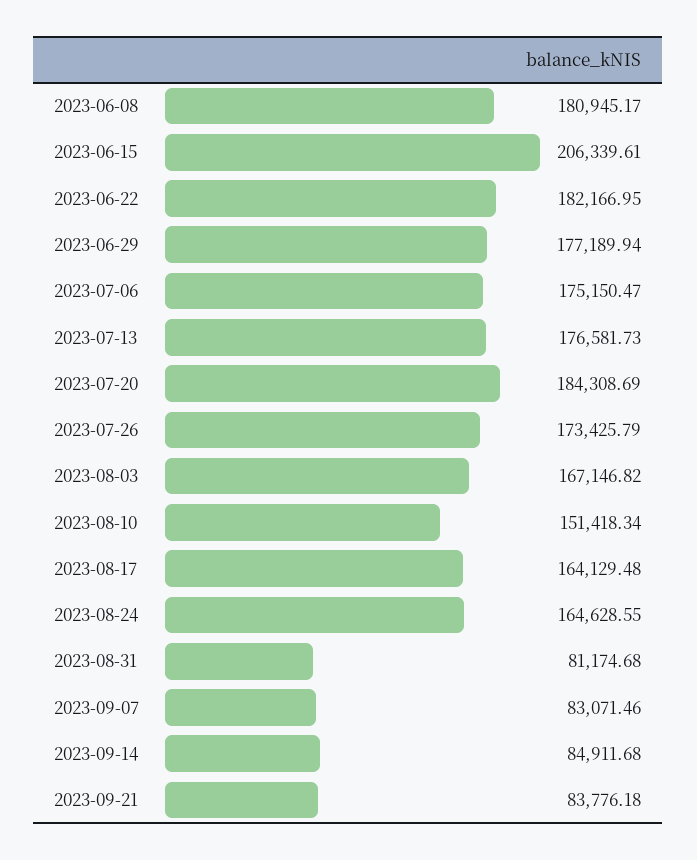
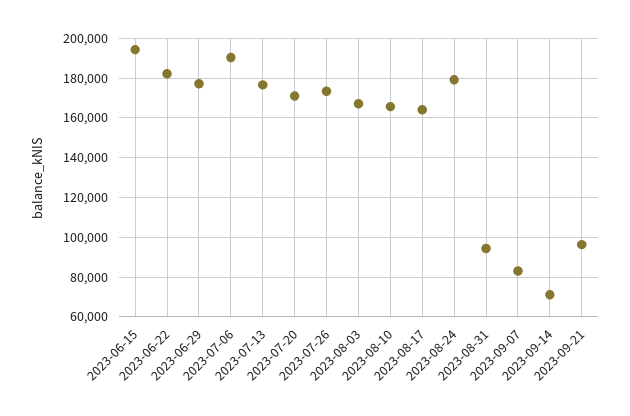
2023-06-08: 180945.17 -> none
2023-06-15: 206339.61 -> 195000
2023-07-06: 175150.47 -> 190000
2023-07-20: 184308.69 -> 170000
2023-08-10: 151418.34 -> 165000
2023-08-24: 164628.55 -> 180000
2023-08-31: 81174.68 -> 95000
2023-09-14: 84911.68 -> 70000
2023-09-21: 83776.18 -> 95000

